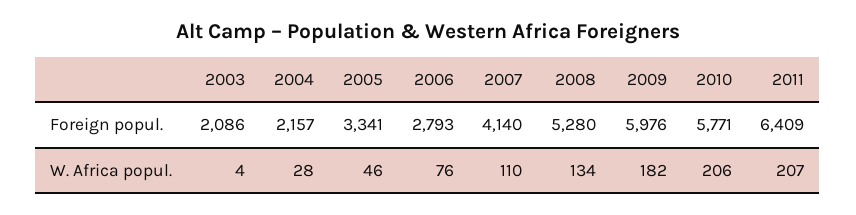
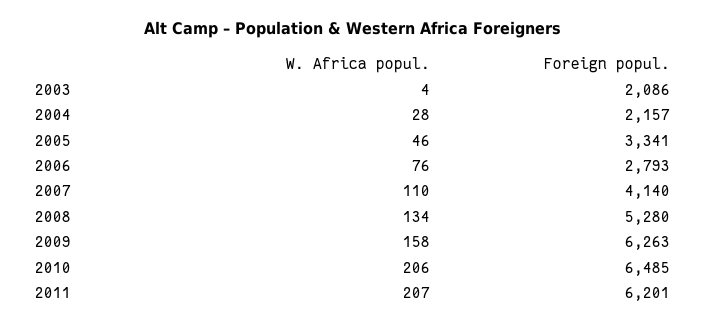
2009, Foreign popul.: 5976 -> 6263
2010, Foreign popul.: 5771 -> 6485
2011, Foreign popul.: 6409 -> 6201
2009, W. Africa popul.: 182 -> 158

